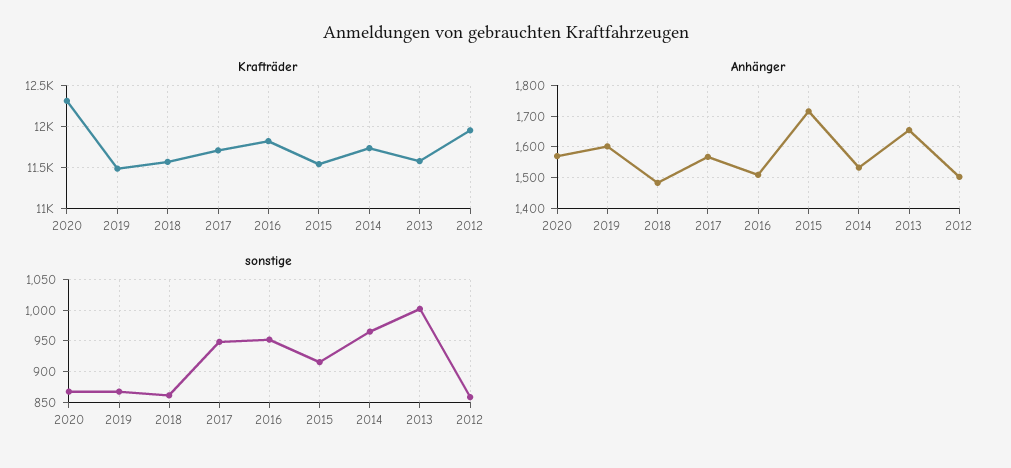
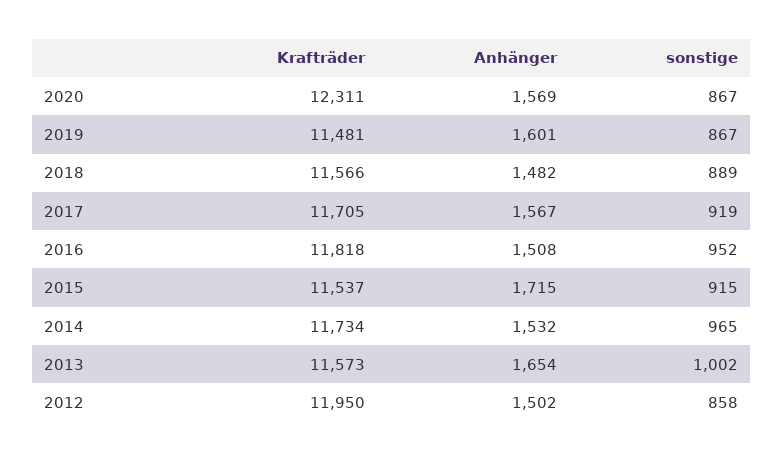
sonstige, 2018: 860 -> 889
sonstige, 2017: 950 -> 919

